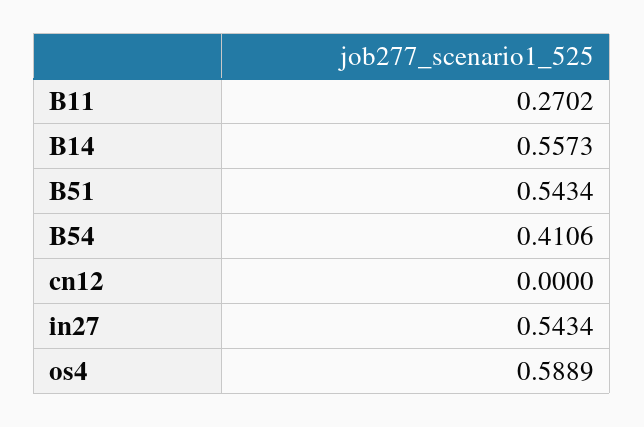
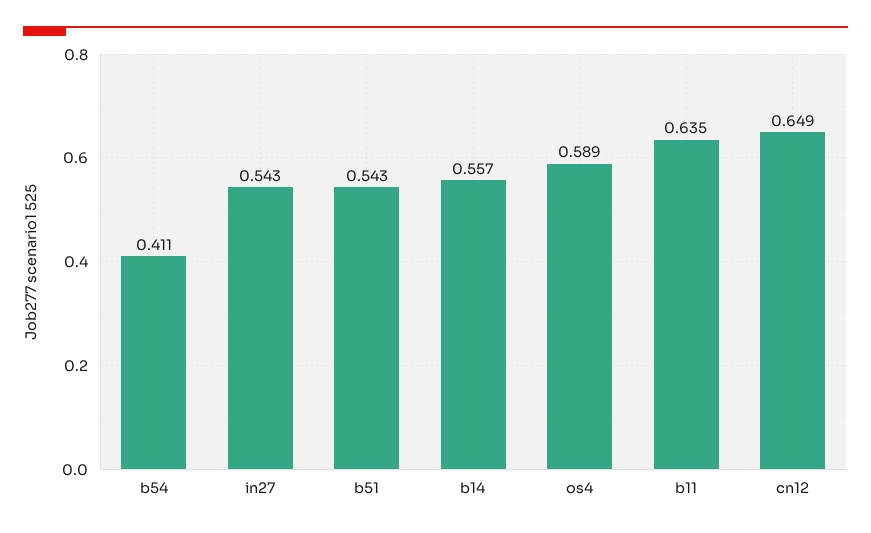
B11: 0.2702 -> 0.635
cn12: 0 -> 0.649

